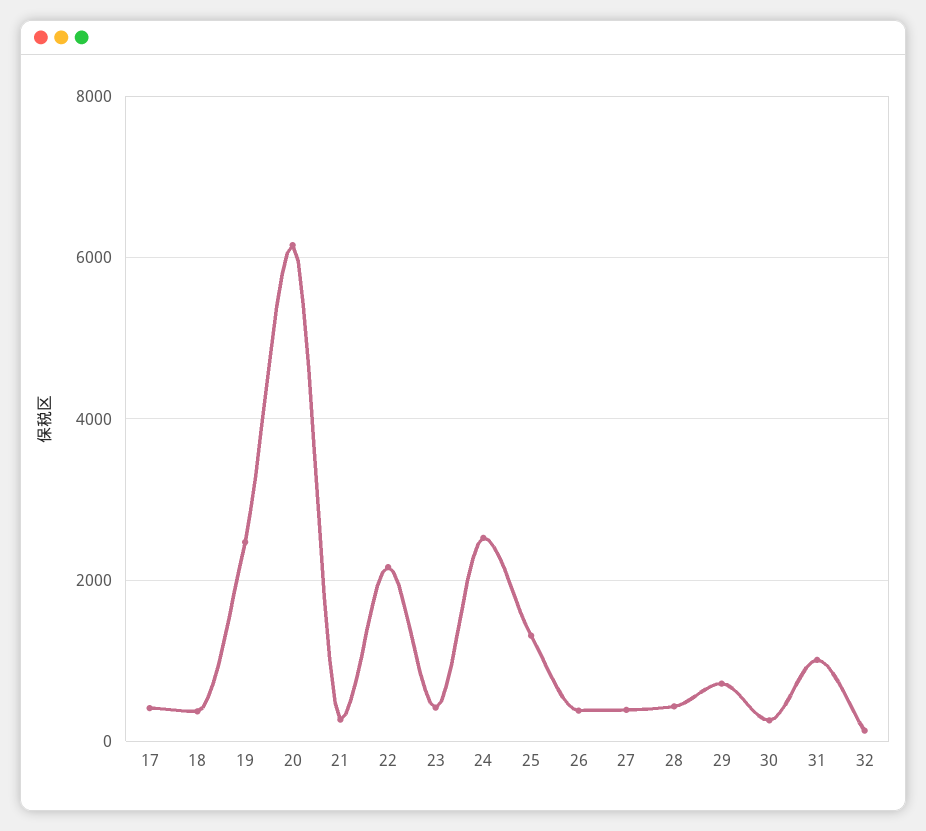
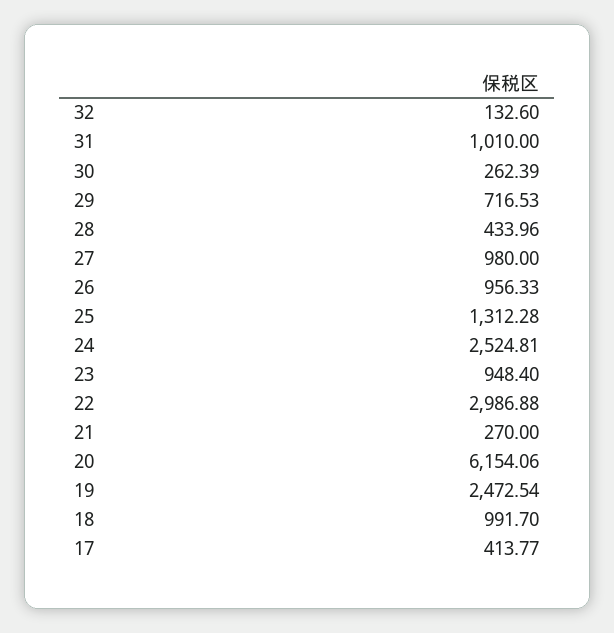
18: 400 -> 991.7
22: 2200 -> 2986.88
23: 400 -> 948.4
26: 400 -> 956.33
27: 400 -> 980

